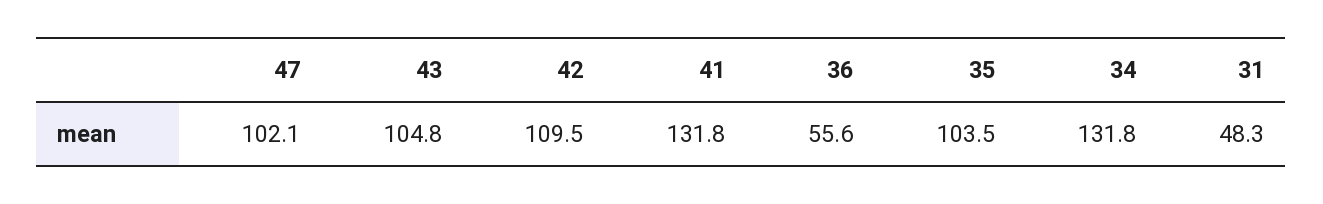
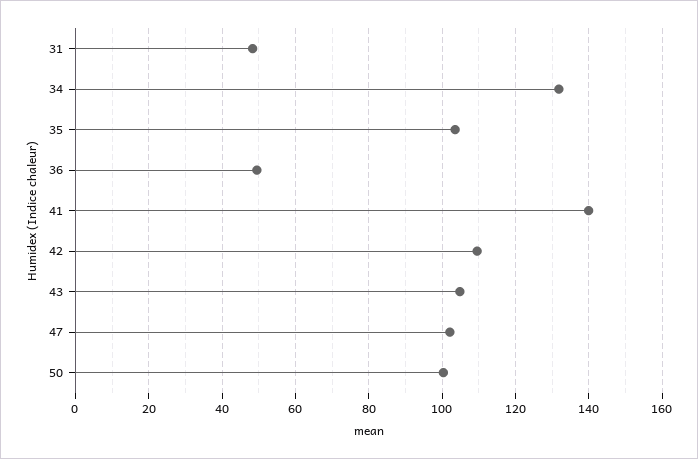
41: 131.8 -> 140
36: 55.6 -> 50
50: none -> 100

